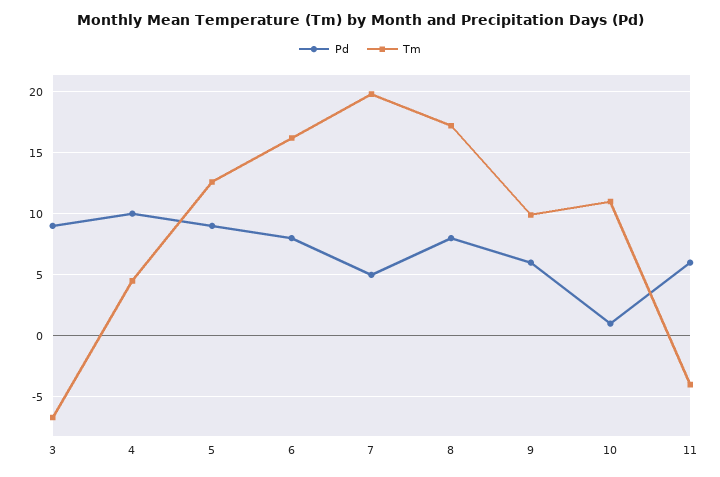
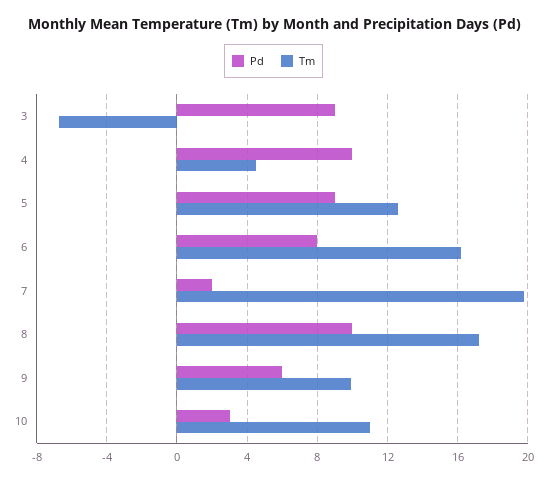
Pd, 7: 5 -> 2
Pd, 8: 8 -> 10
Pd, 10: 1 -> 3
Pd, 11: 6 -> none
Tm, 11: -4 -> none

